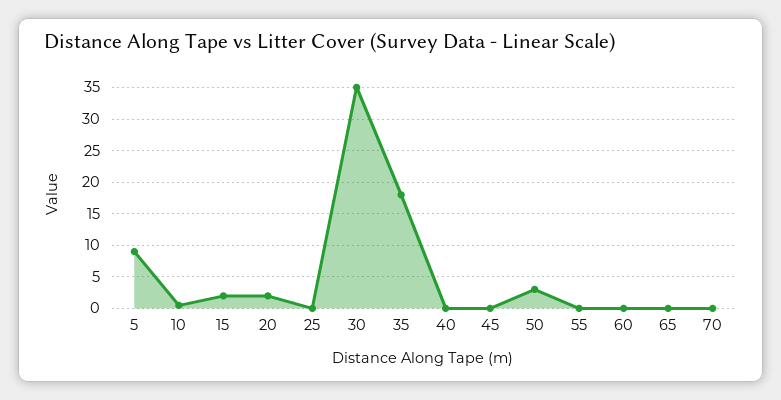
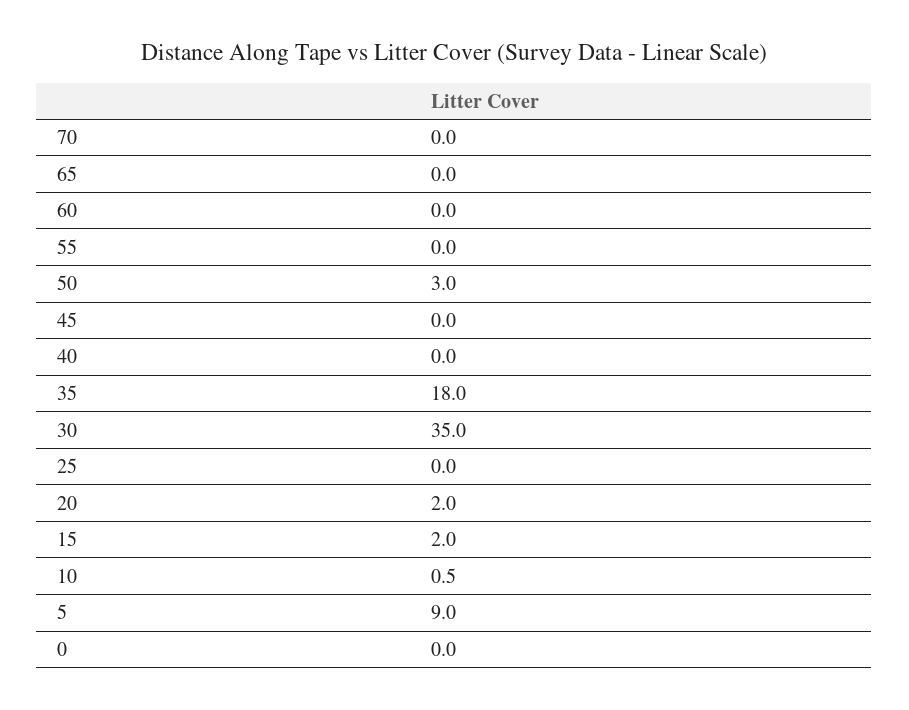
0: none -> 0

